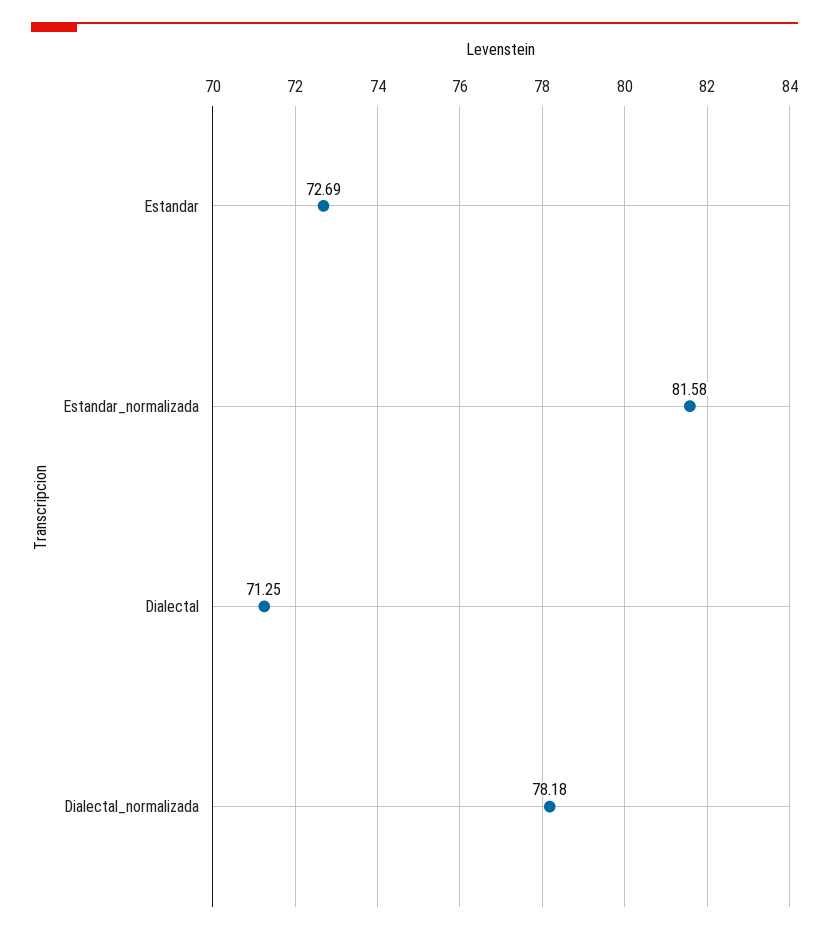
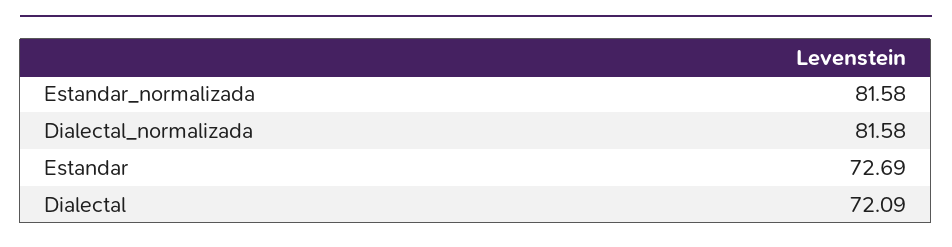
Dialectal: 71.25 -> 72.09
Dialectal_normalizada: 78.18 -> 81.58

